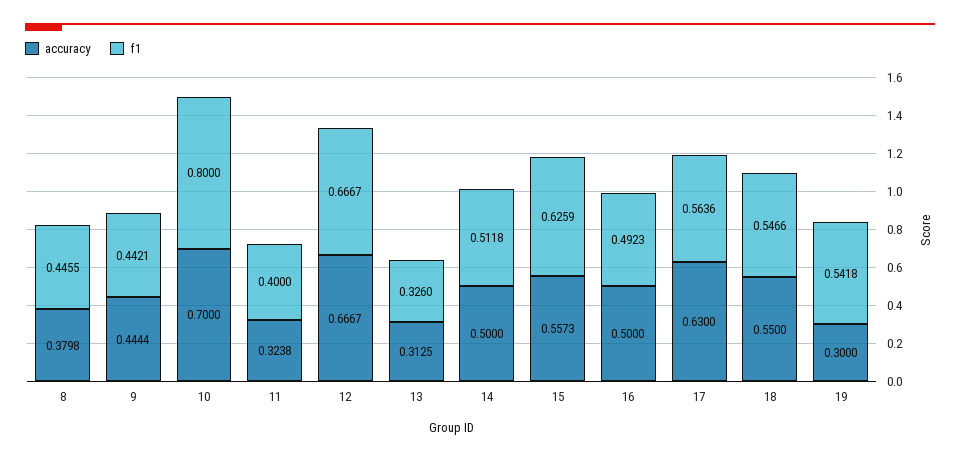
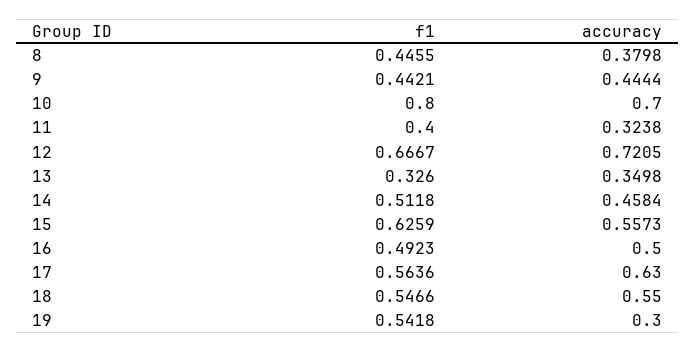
accuracy, 12: 0.6667 -> 0.7205
accuracy, 13: 0.3125 -> 0.3498
accuracy, 14: 0.5 -> 0.4584

